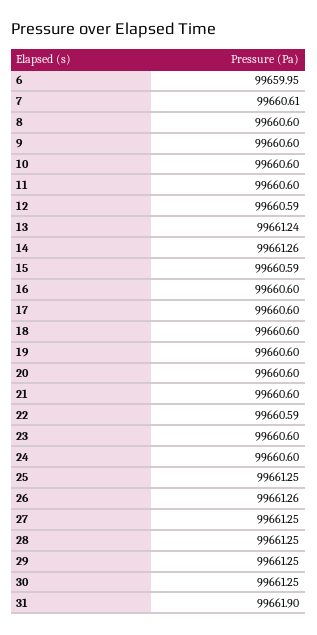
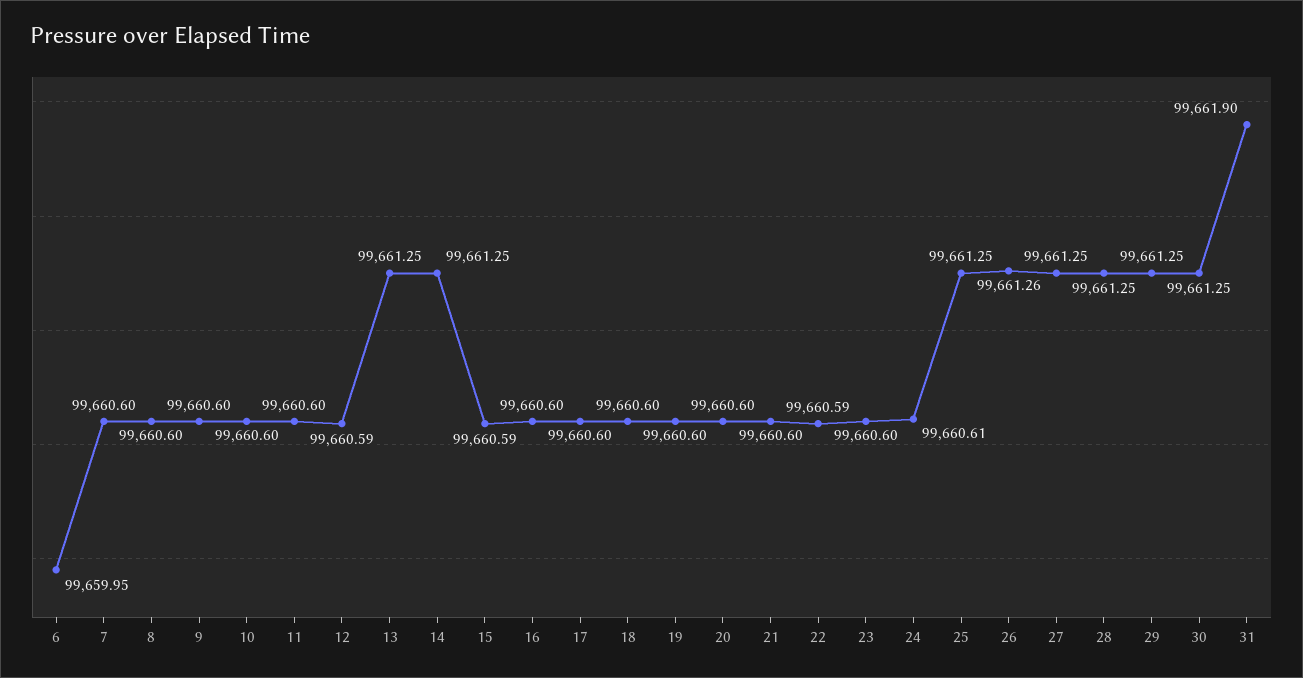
7: 99660.61 -> 99660.6
13: 99661.24 -> 99661.25
14: 99661.26 -> 99661.25
24: 99660.6 -> 99660.61

